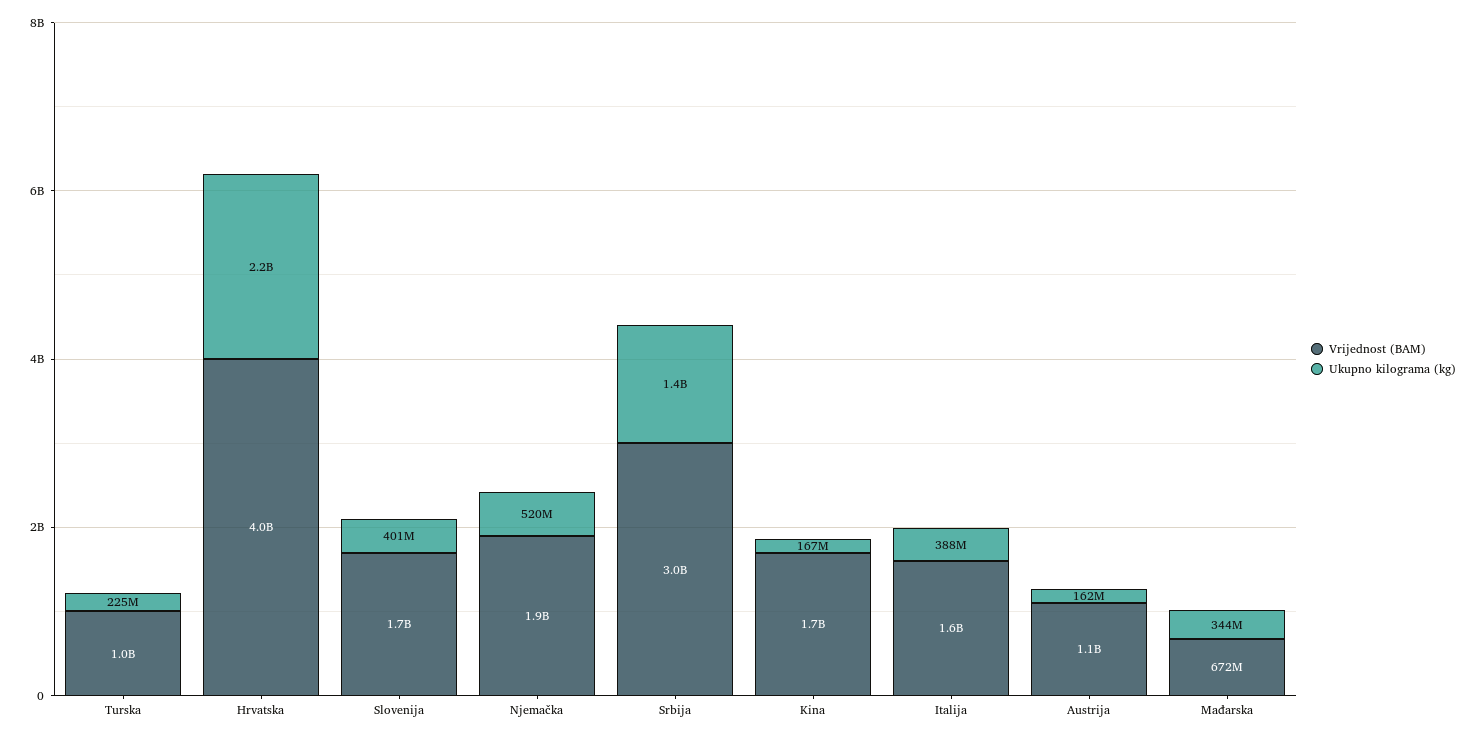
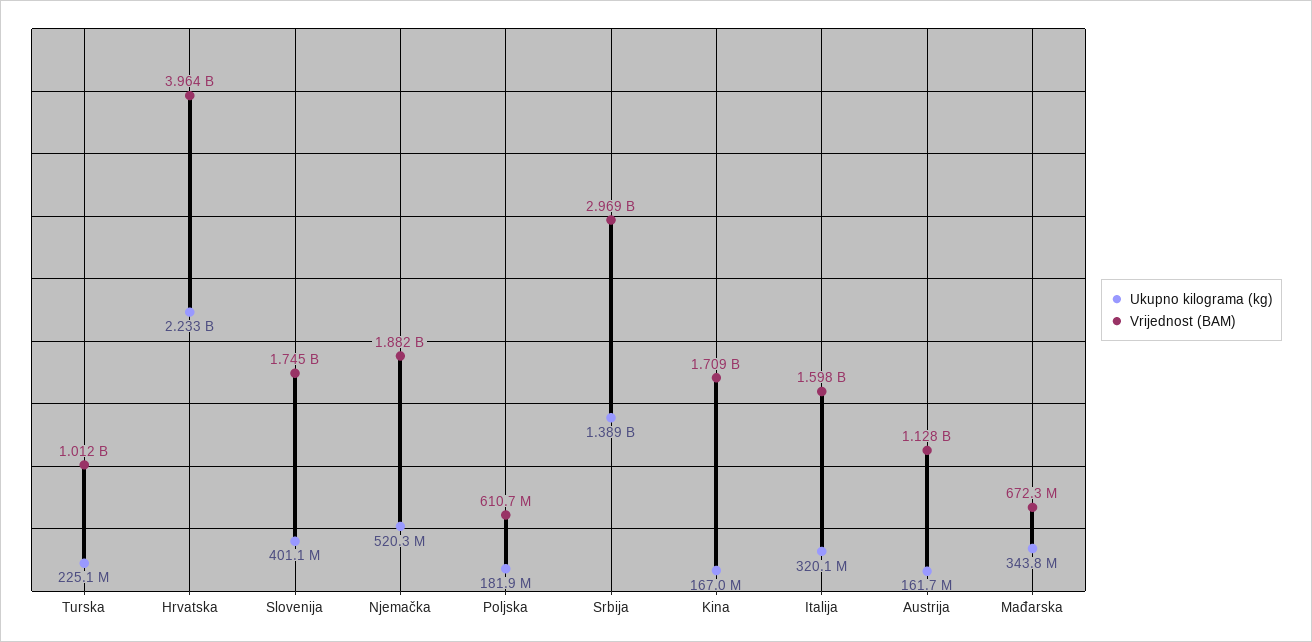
Ukupno kilograma (kg), Italija: 388000000 -> 320100000
Ukupno kilograma (kg), Poljska: none -> 181900000
Vrijednost (BAM), Poljska: none -> 610700000

